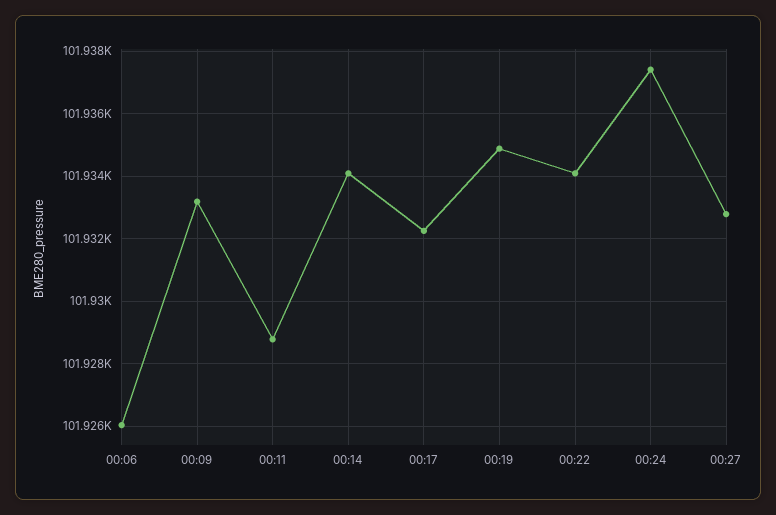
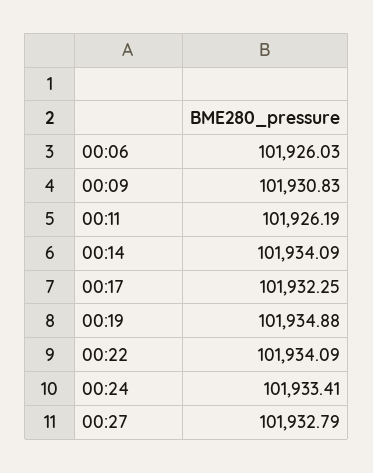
00:09: 101933.2 -> 101930.83
00:11: 101928.8 -> 101926.19
00:24: 101937.4 -> 101933.41

